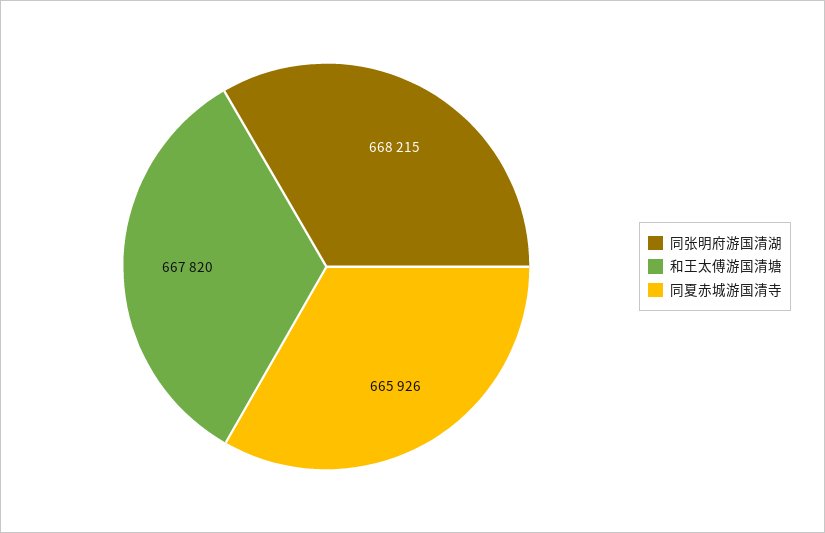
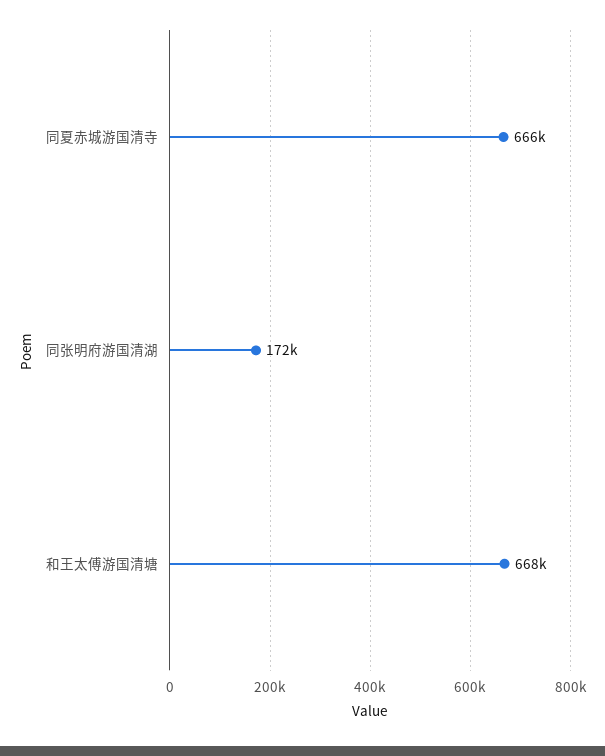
同张明府游国清湖: 668215 -> 172000

